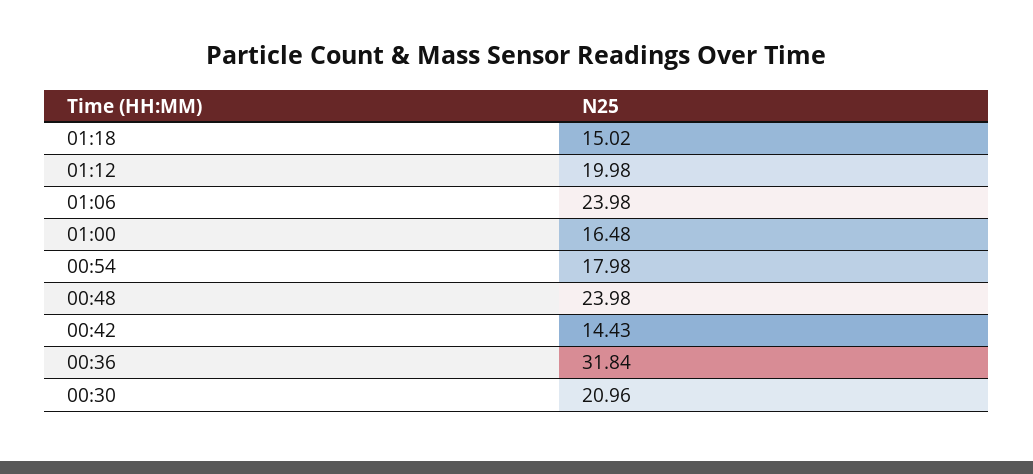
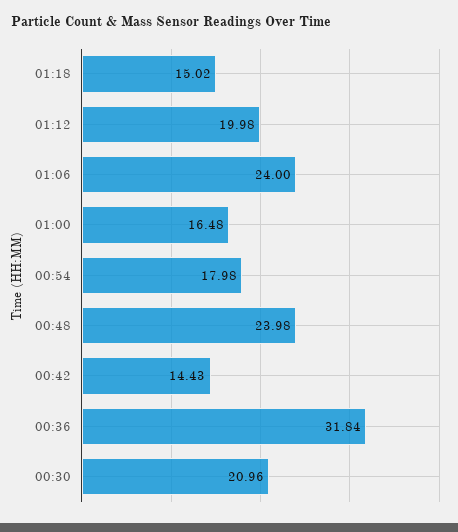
01:06: 23.98 -> 24

